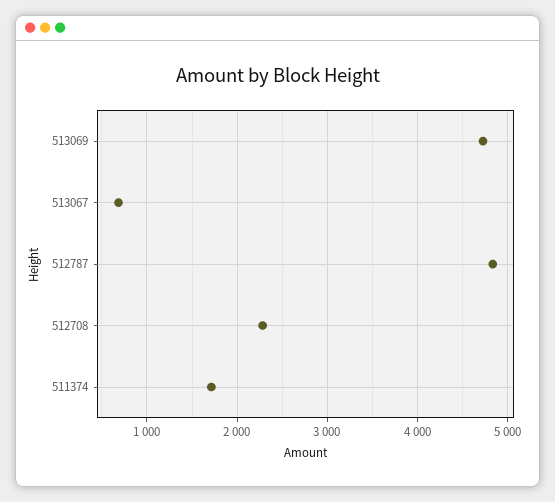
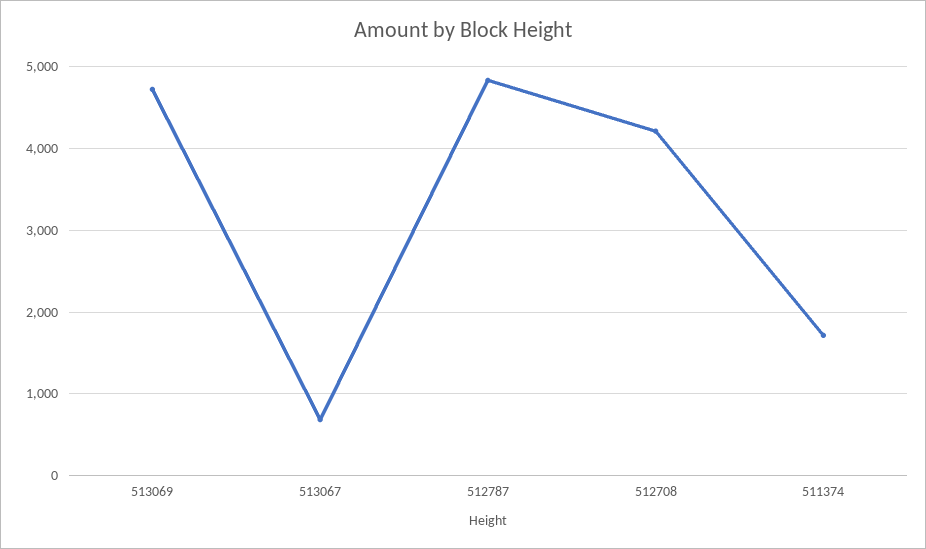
512708: 2300 -> 4200

